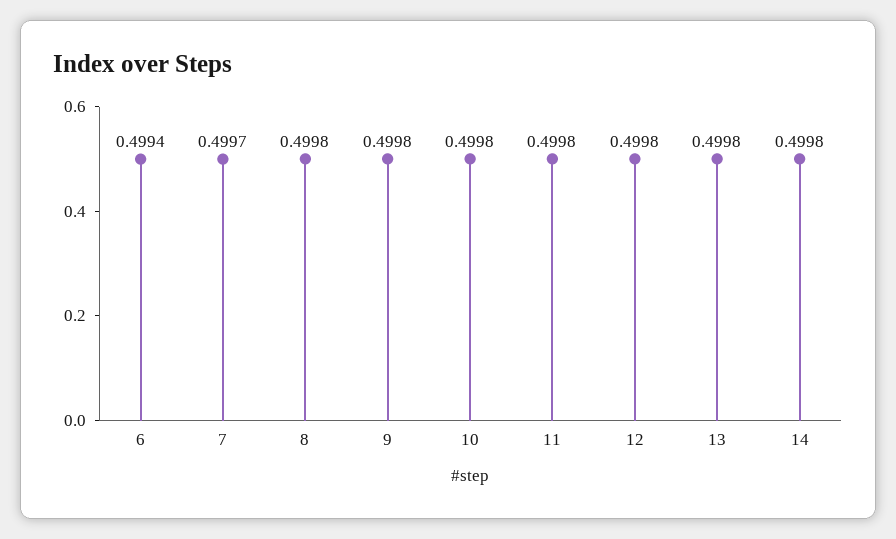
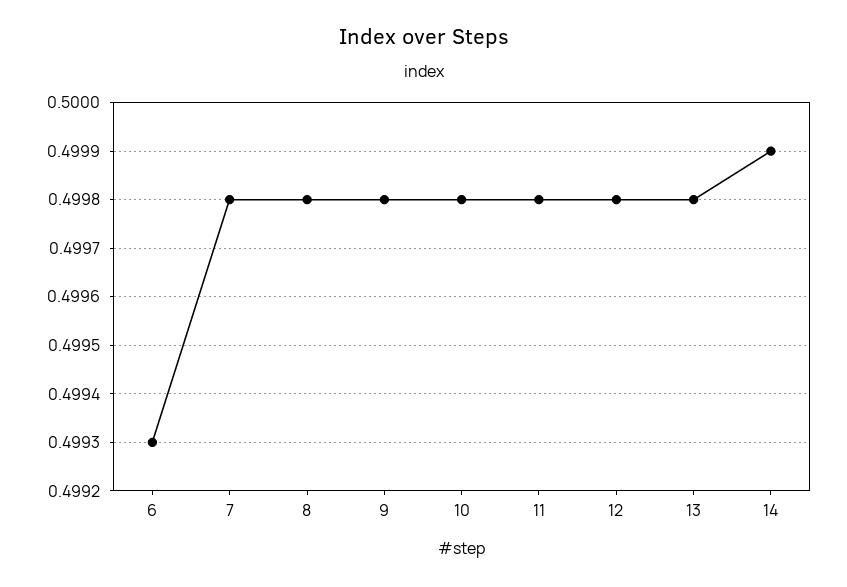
6: 0.4994 -> 0.4993
7: 0.4997 -> 0.4998
14: 0.4998 -> 0.4999

